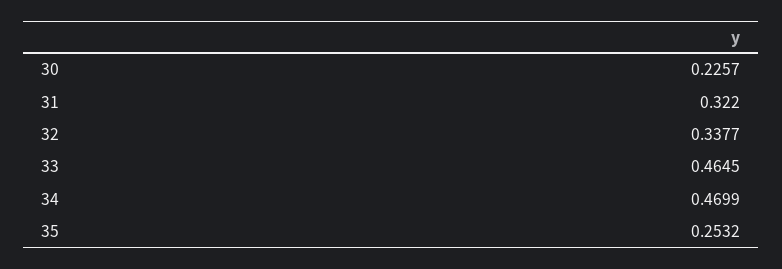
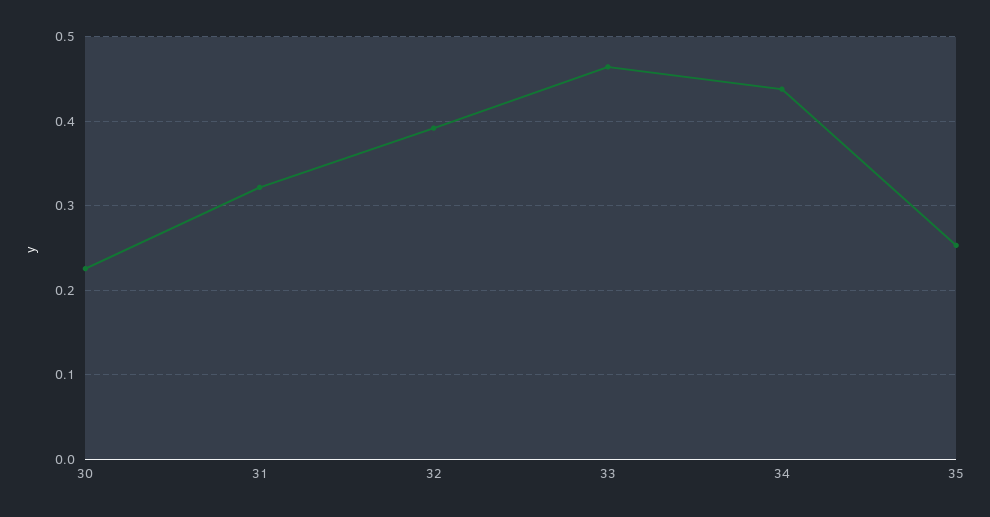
32: 0.3377 -> 0.39
34: 0.4699 -> 0.44

